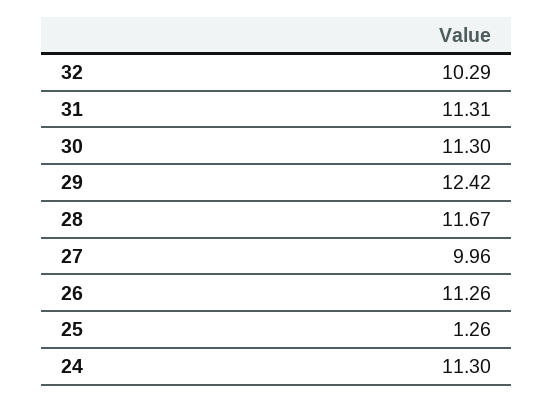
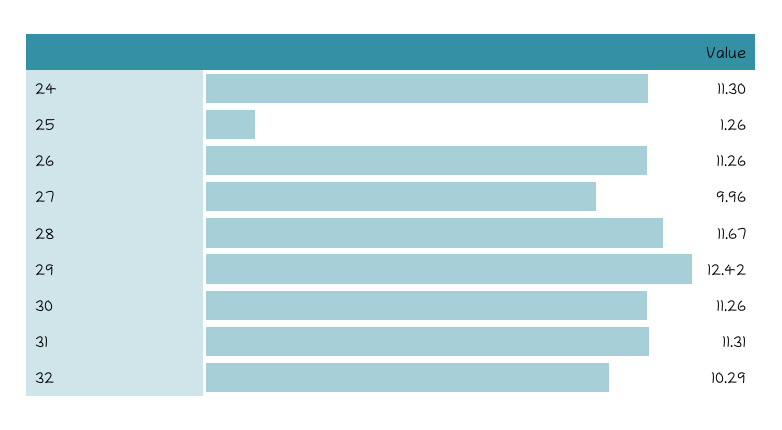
30: 11.3 -> 11.26

